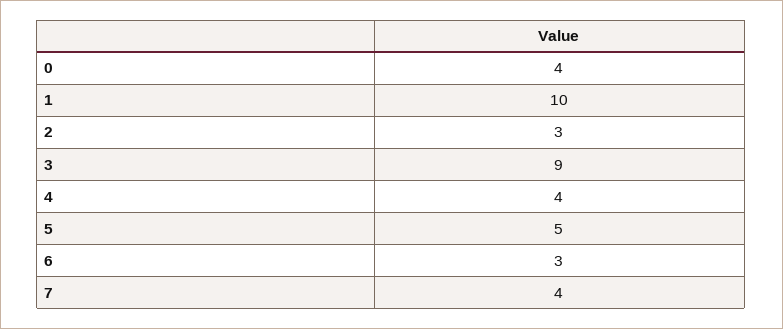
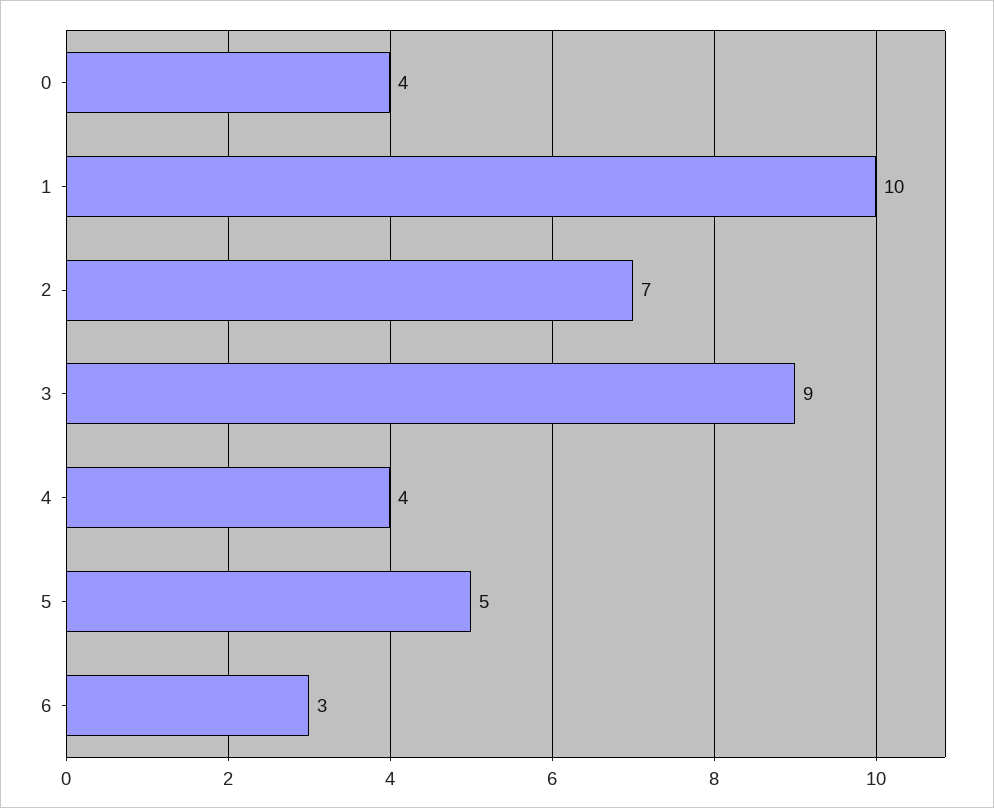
2: 3 -> 7
7: 4 -> none

